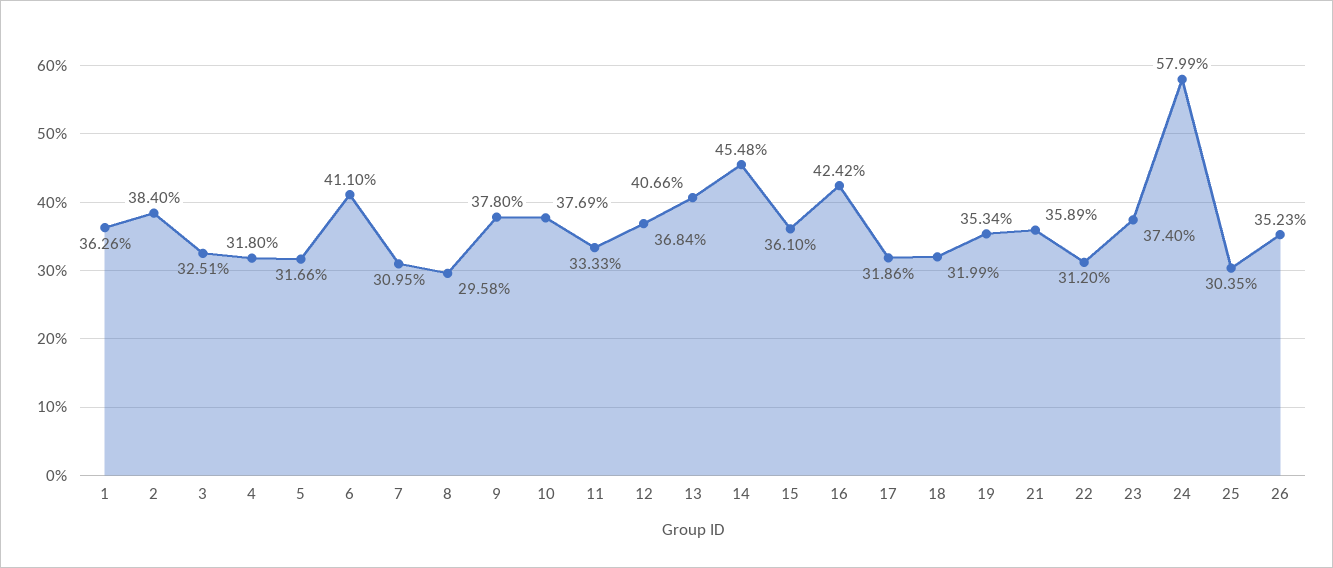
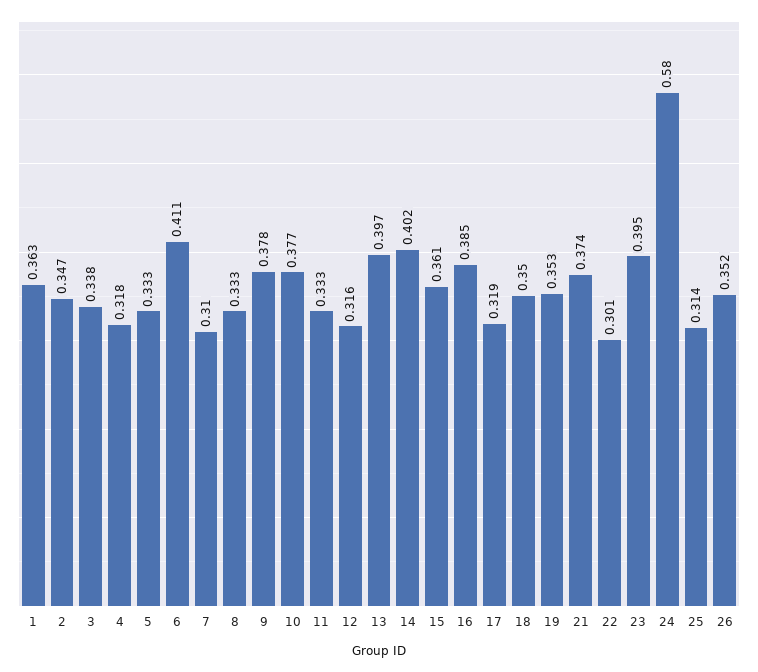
2: 0.384 -> 0.347
3: 0.3251 -> 0.338
5: 0.3166 -> 0.333
8: 0.2958 -> 0.333
12: 0.3684 -> 0.316
13: 0.4066 -> 0.397
14: 0.4548 -> 0.402
16: 0.4242 -> 0.385
18: 0.3199 -> 0.35
21: 0.3589 -> 0.374
22: 0.312 -> 0.301
23: 0.374 -> 0.395
25: 0.3035 -> 0.314

